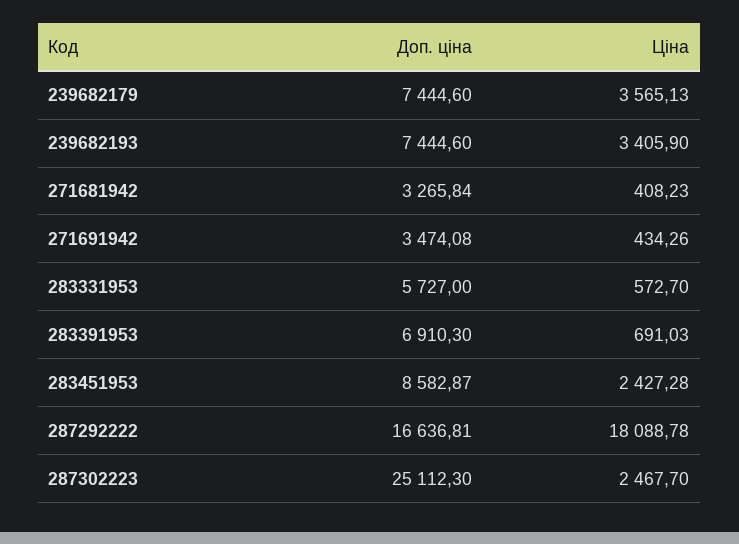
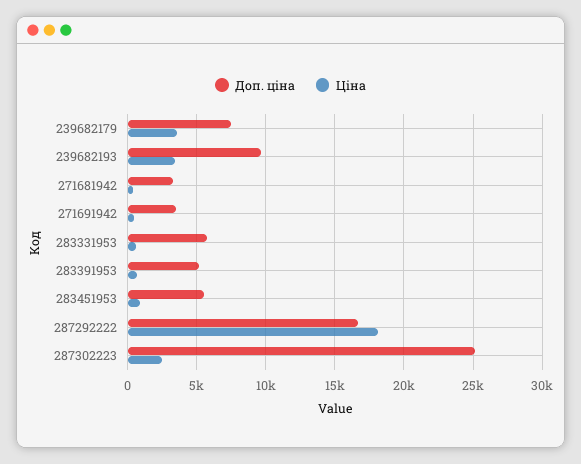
Доп. ціна, 239682193: 7444.6 -> 9500
Доп. ціна, 283391953: 6910.3 -> 5000
Доп. ціна, 283451953: 8582.87 -> 5500
Ціна, 283451953: 2427.28 -> 1000

